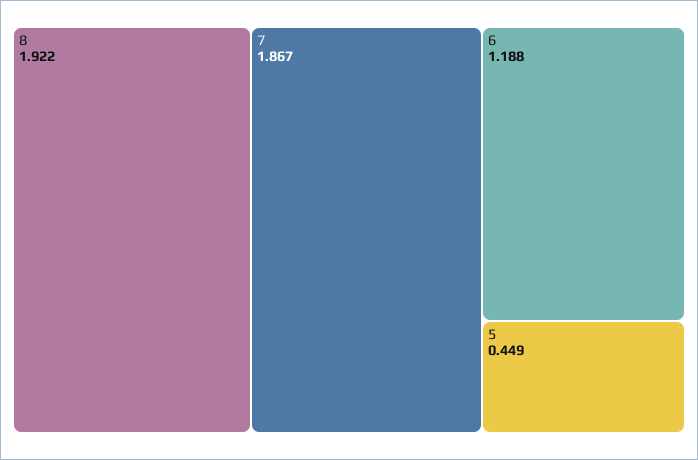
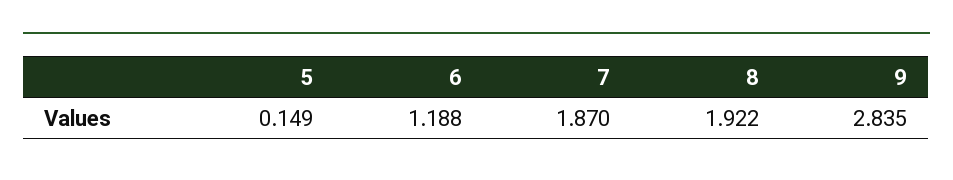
7: 1.867 -> 1.87
5: 0.449 -> 0.149
9: none -> 2.835

